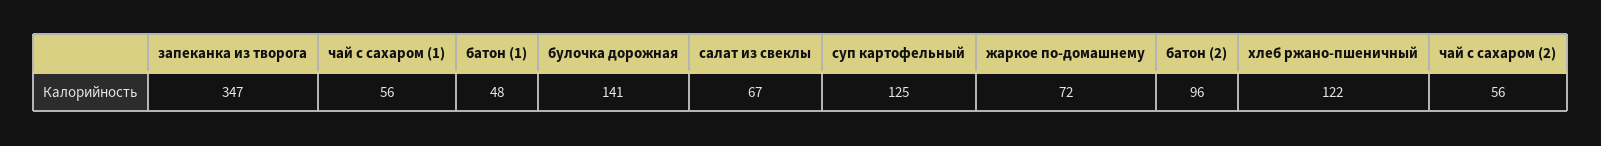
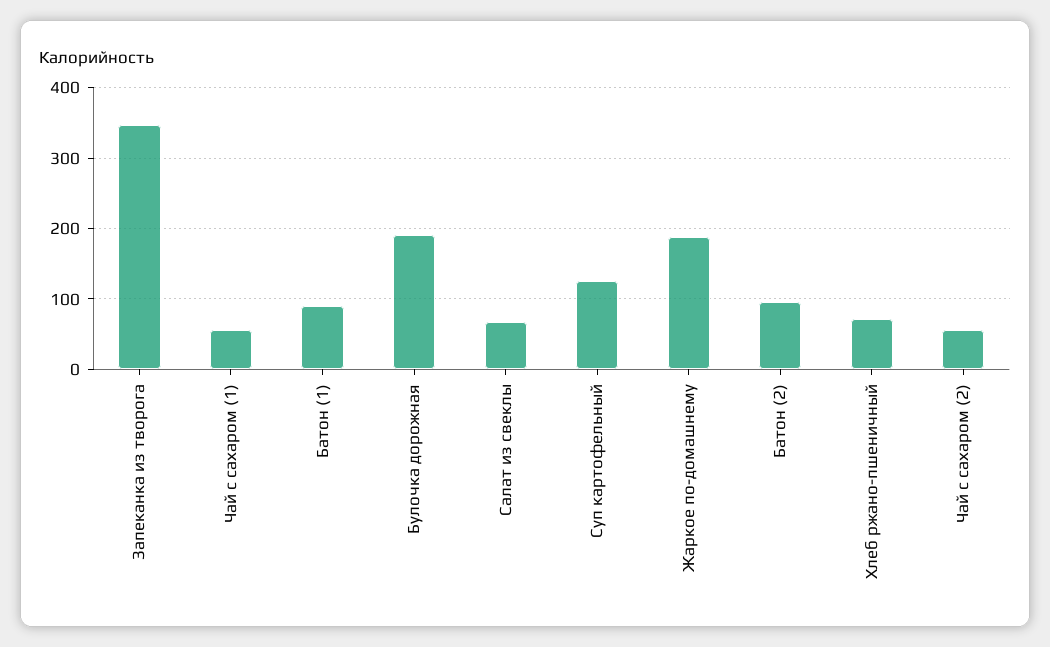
батон (1): 48 -> 90
булочка дорожная: 141 -> 190
жаркое по-домашнему: 72 -> 190
хлеб ржано-пшеничный: 122 -> 70

